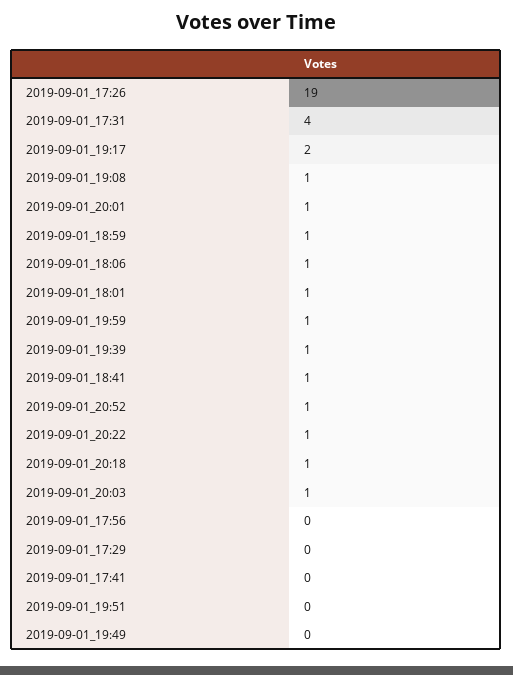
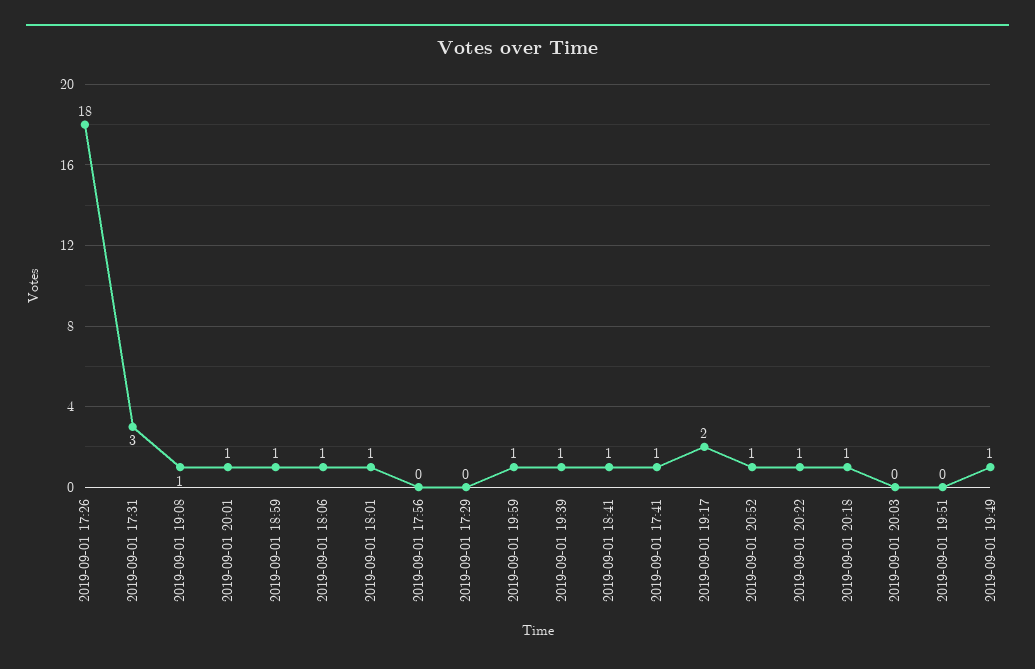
2019-09-01_17:26: 19 -> 18
2019-09-01_17:31: 4 -> 3
2019-09-01_20:03: 1 -> 0
2019-09-01_17:41: 0 -> 1
2019-09-01_19:49: 0 -> 1

